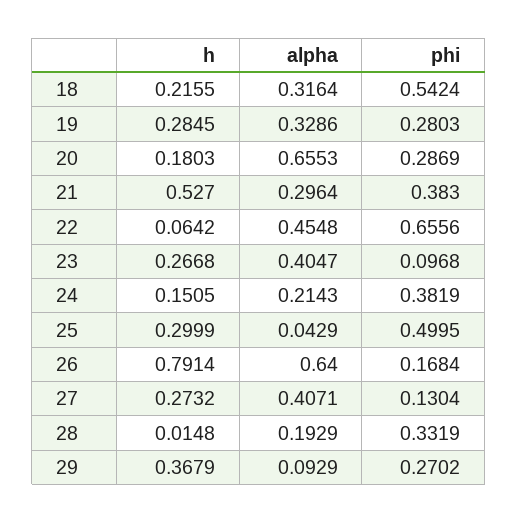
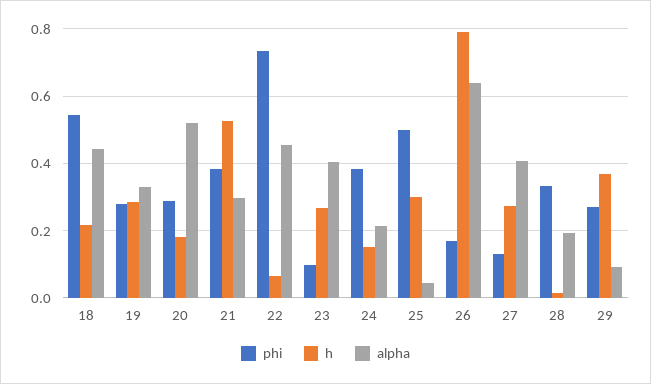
alpha, 18: 0.3164 -> 0.44
alpha, 20: 0.6553 -> 0.52
phi, 22: 0.6556 -> 0.74

